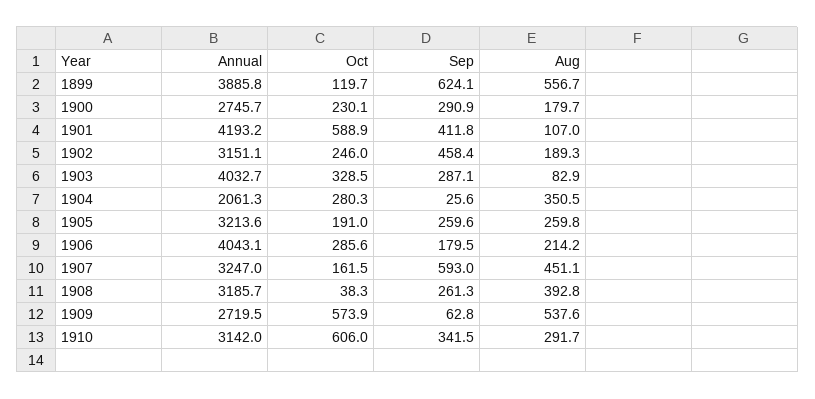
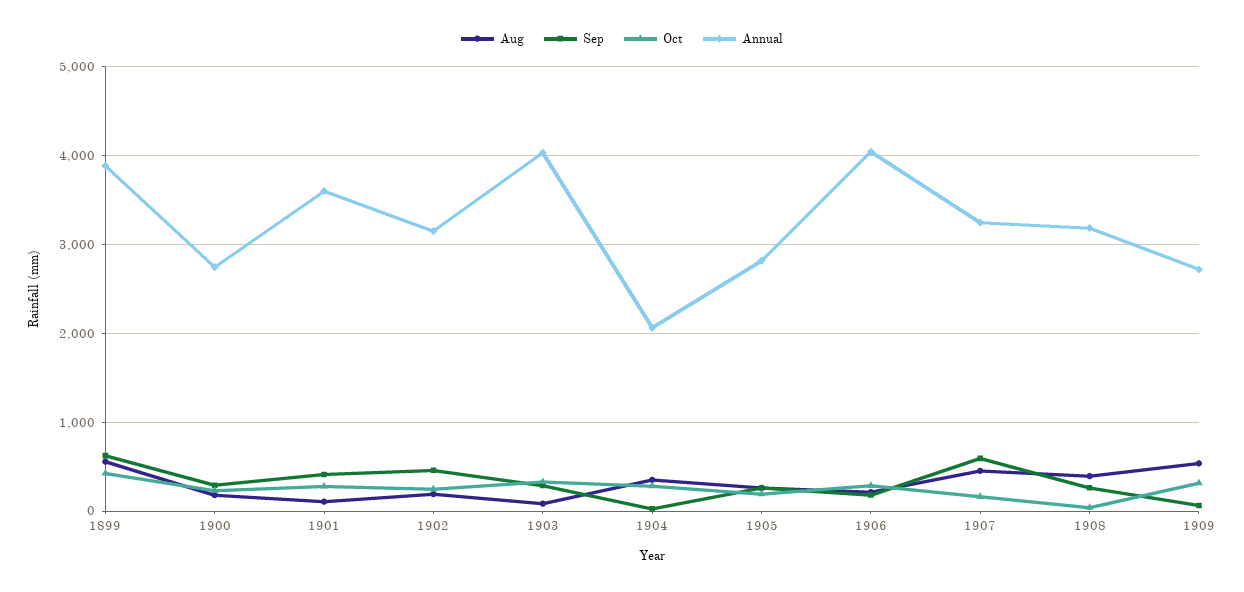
Oct, 1899: 119.7 -> 400
Annual, 1901: 4193.2 -> 3600
Oct, 1901: 588.9 -> 300
Annual, 1905: 3213.6 -> 2800
Oct, 1909: 573.9 -> 300
Annual, 1910: 3142 -> none
Oct, 1910: 606 -> none
Sep, 1910: 341.5 -> none
Aug, 1910: 291.7 -> none

